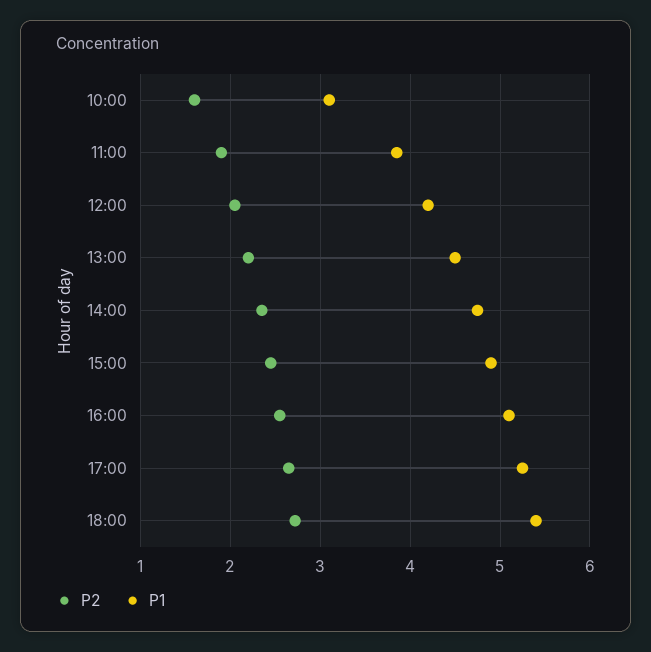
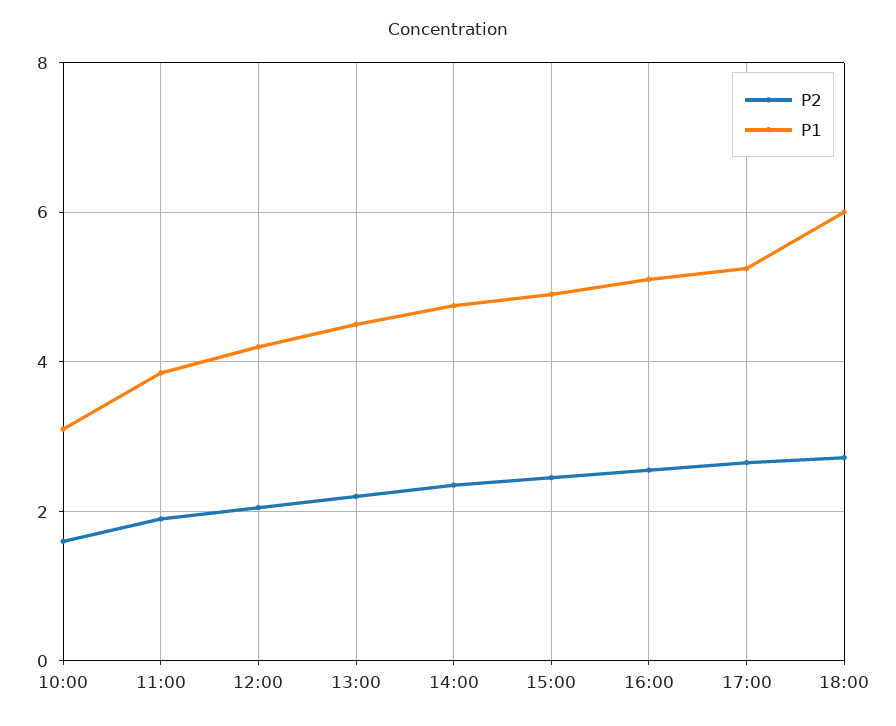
P1, 18:00: 5.4 -> 6

